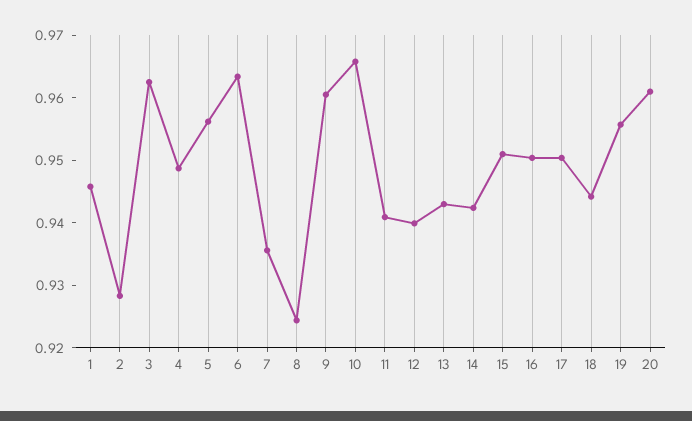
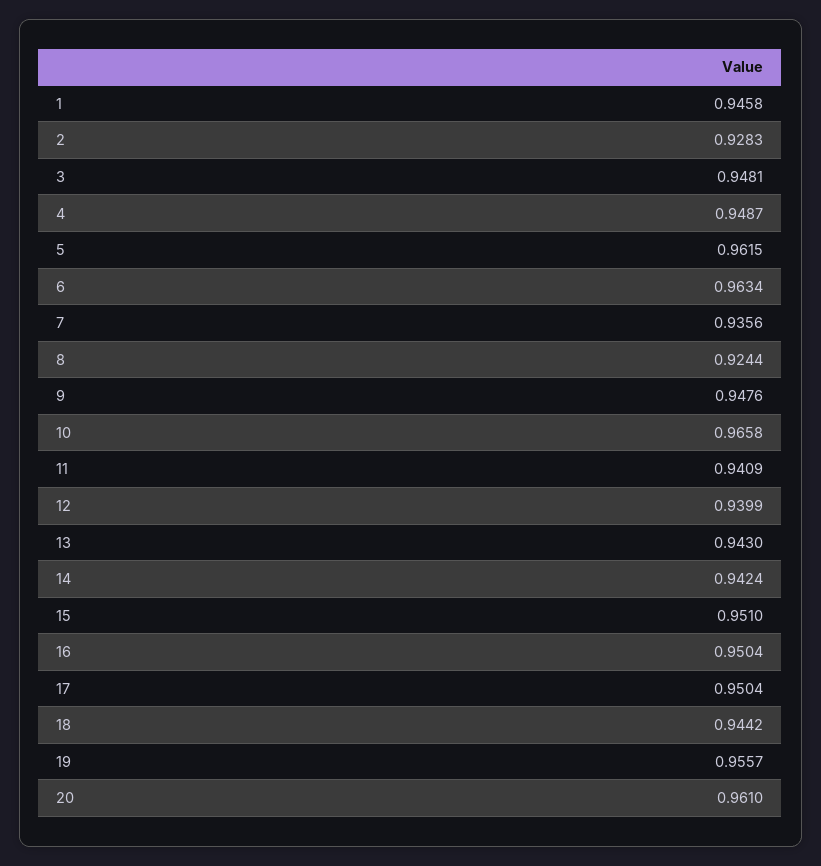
3: 0.962 -> 0.9481
5: 0.956 -> 0.9615
9: 0.96 -> 0.9476

